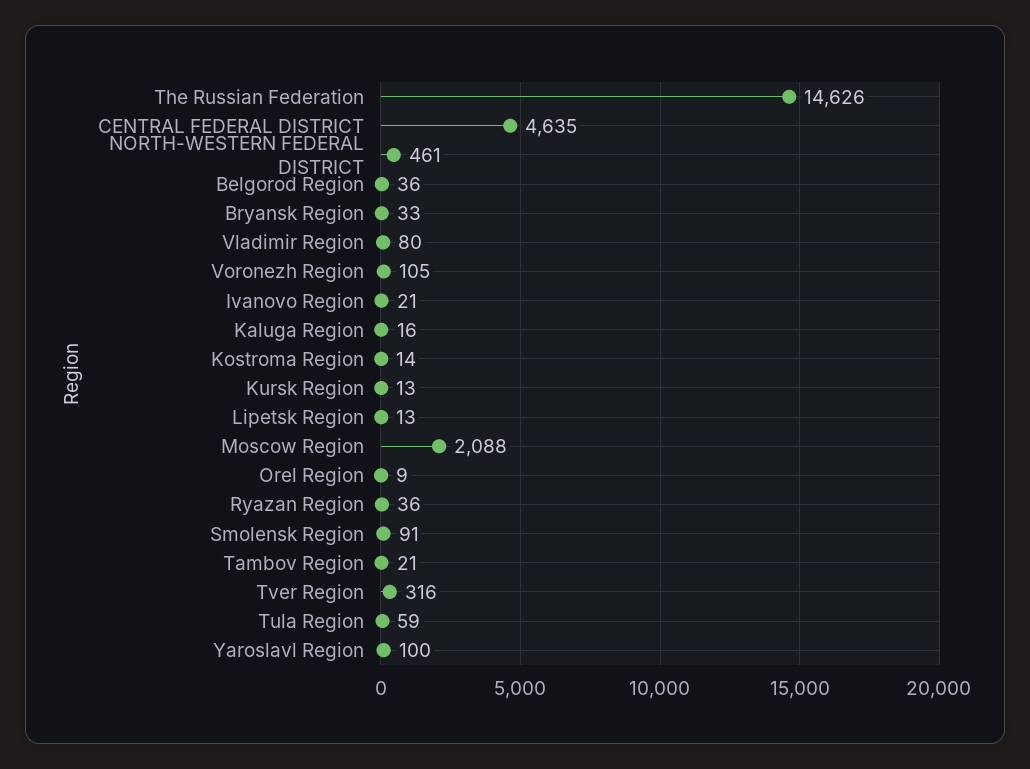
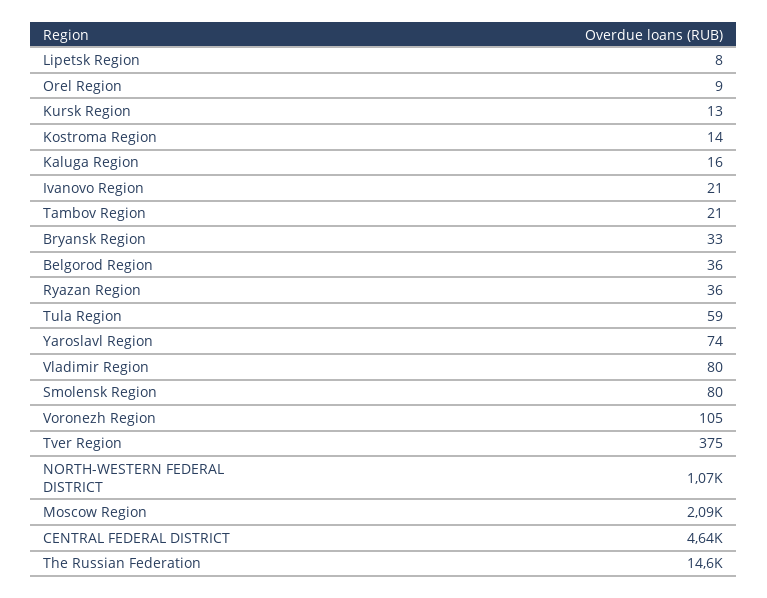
NORTH-WESTERN FEDERAL DISTRICT: 461 -> 1070
Lipetsk Region: 13 -> 8
Smolensk Region: 91 -> 80
Tver Region: 316 -> 375
Yaroslavl Region: 100 -> 74

